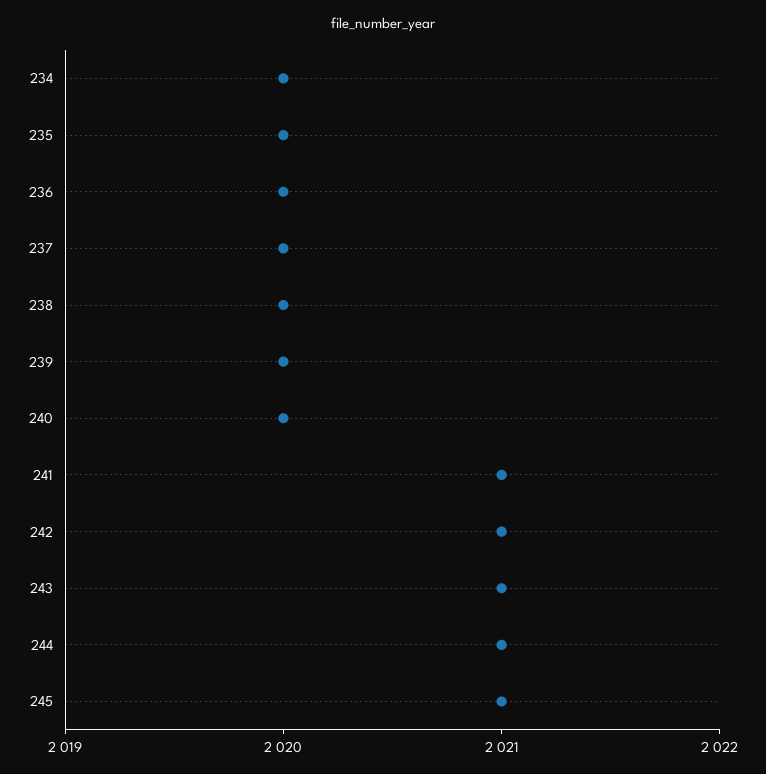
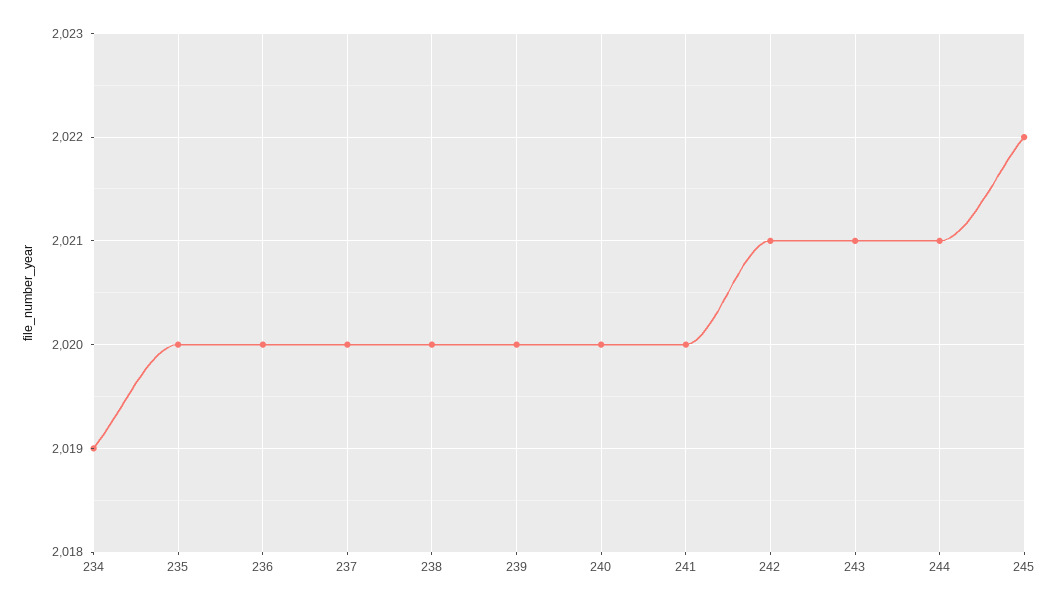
234: 2020 -> 2019
241: 2021 -> 2020
245: 2021 -> 2022

